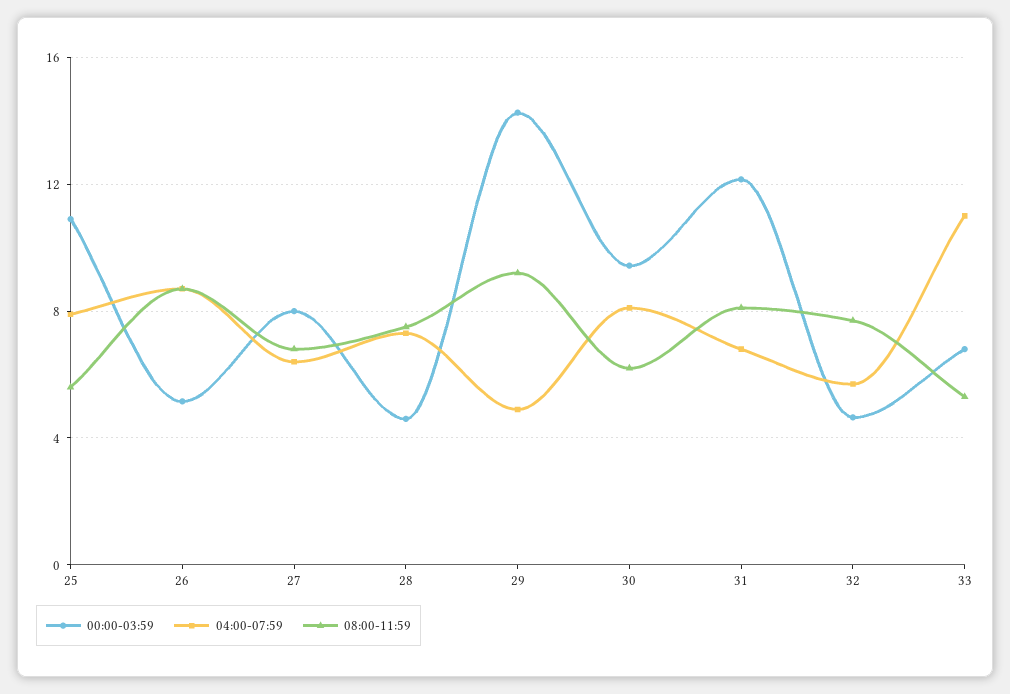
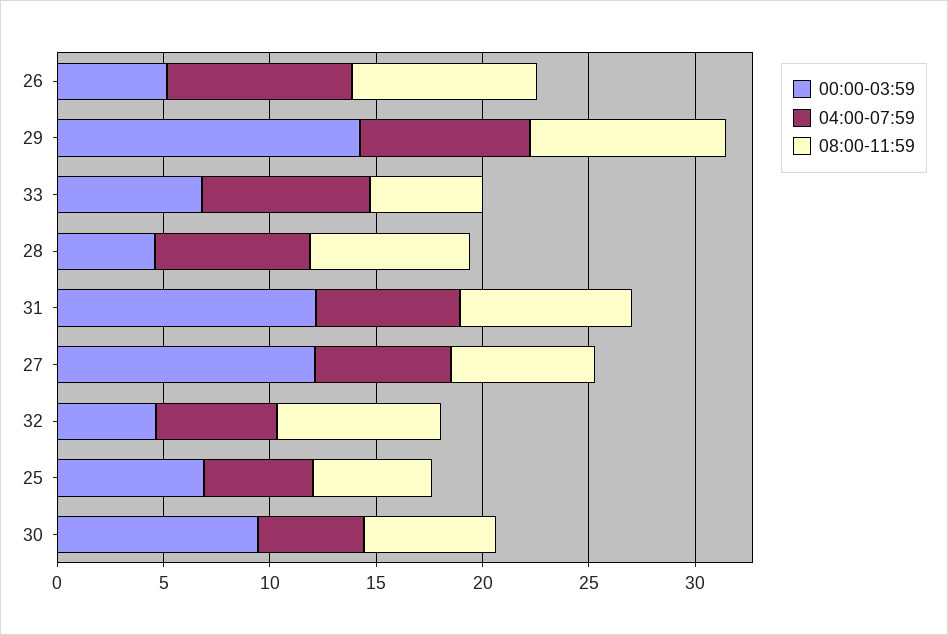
00:00-03:59, 25: 11 -> 7
04:00-07:59, 25: 8 -> 5
00:00-03:59, 27: 8 -> 12
04:00-07:59, 29: 5 -> 8
04:00-07:59, 30: 8 -> 5
04:00-07:59, 33: 11 -> 8

